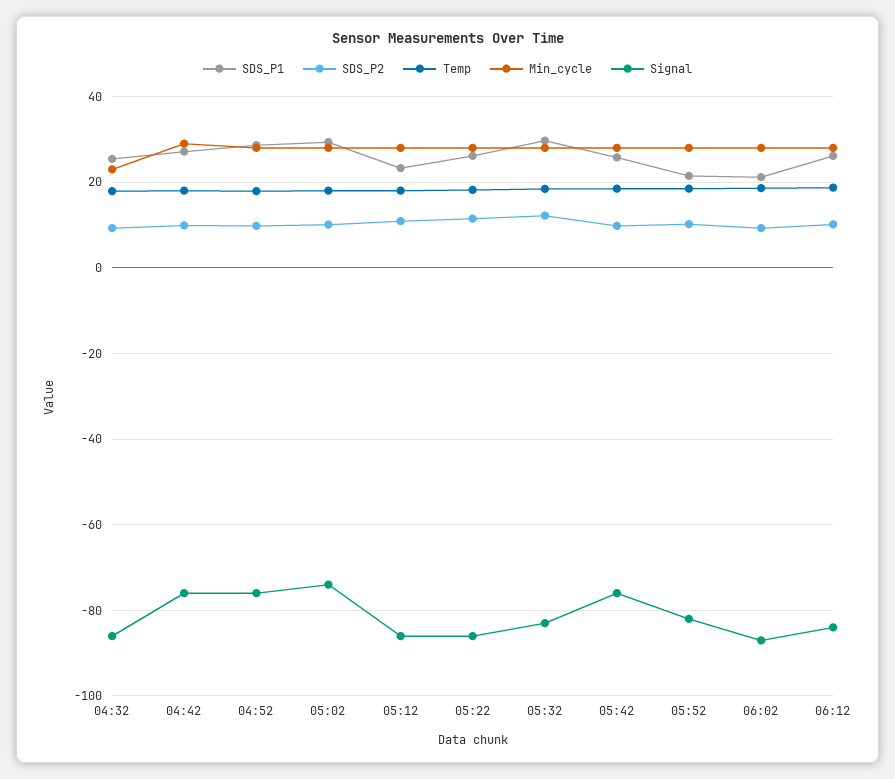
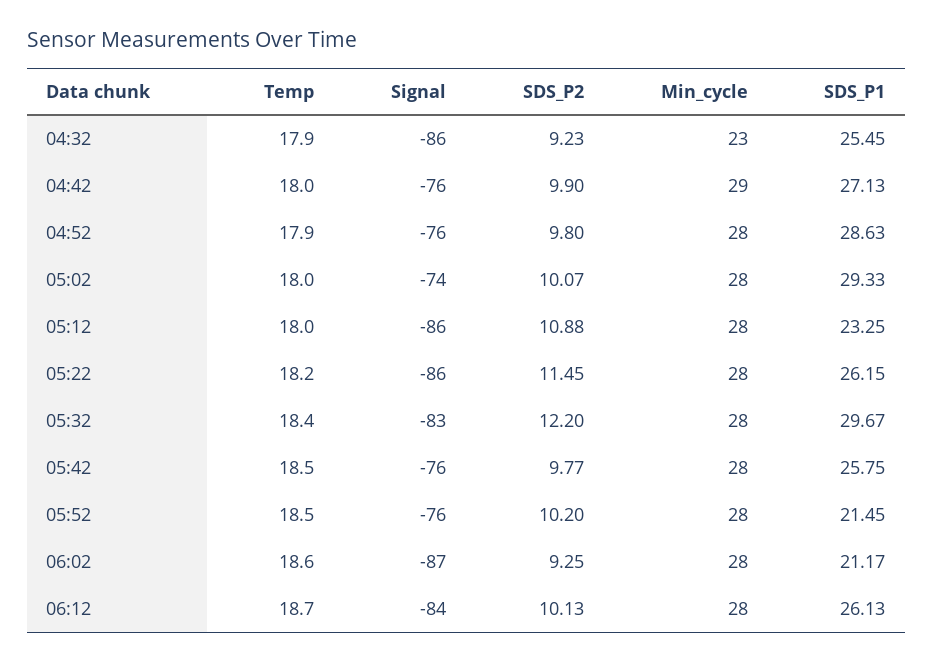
Signal, 05:52: -82 -> -76

